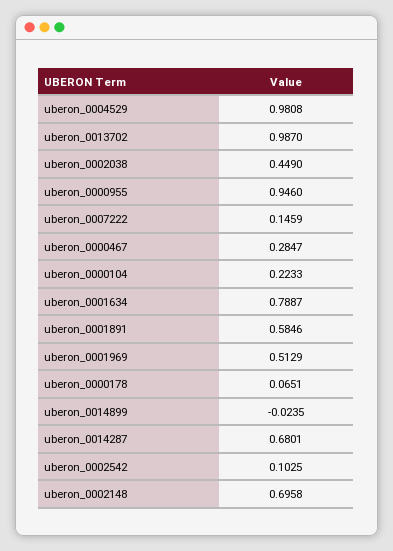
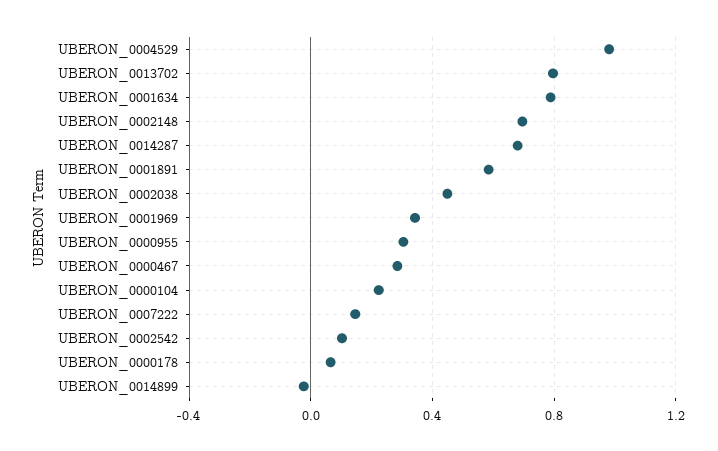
uberon_0013702: 0.987 -> 0.8
uberon_0000955: 0.946 -> 0.3
uberon_0001969: 0.5129 -> 0.35

